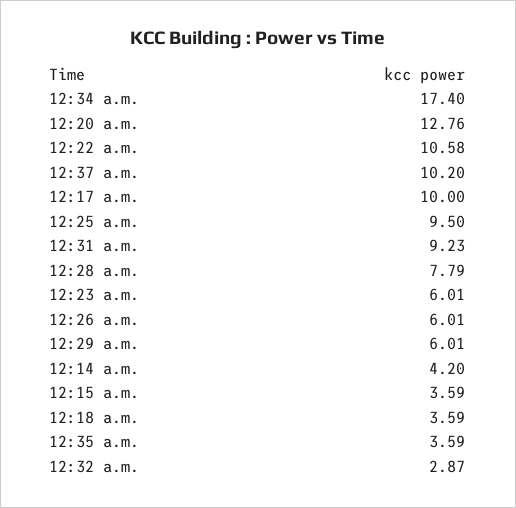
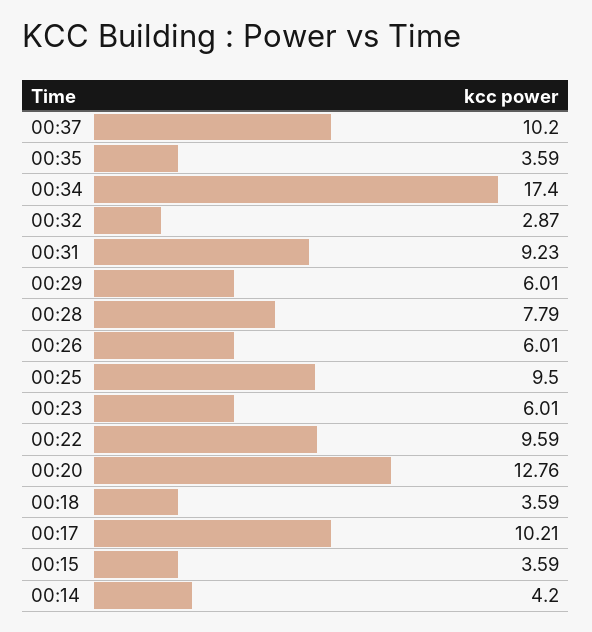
12:22 a.m.: 10.58 -> 9.59
12:17 a.m.: 10 -> 10.21

